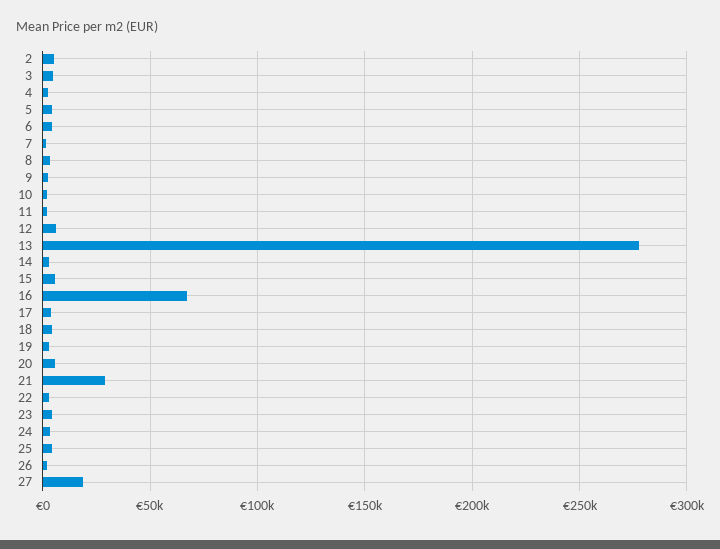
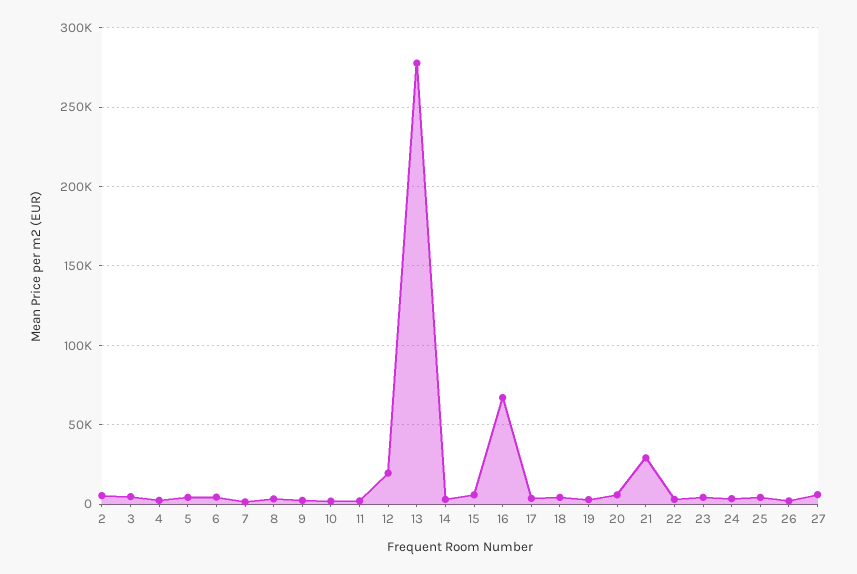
12: 5000 -> 20000
27: 20000 -> 5000

